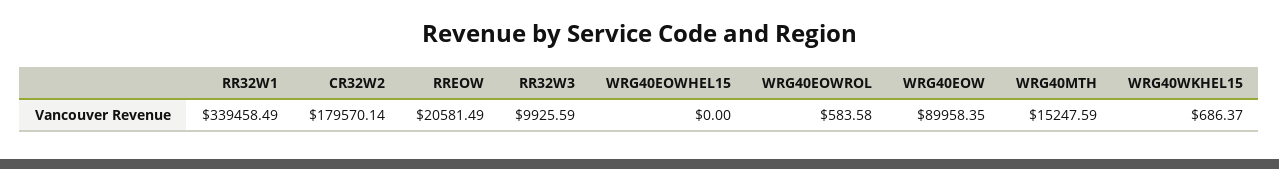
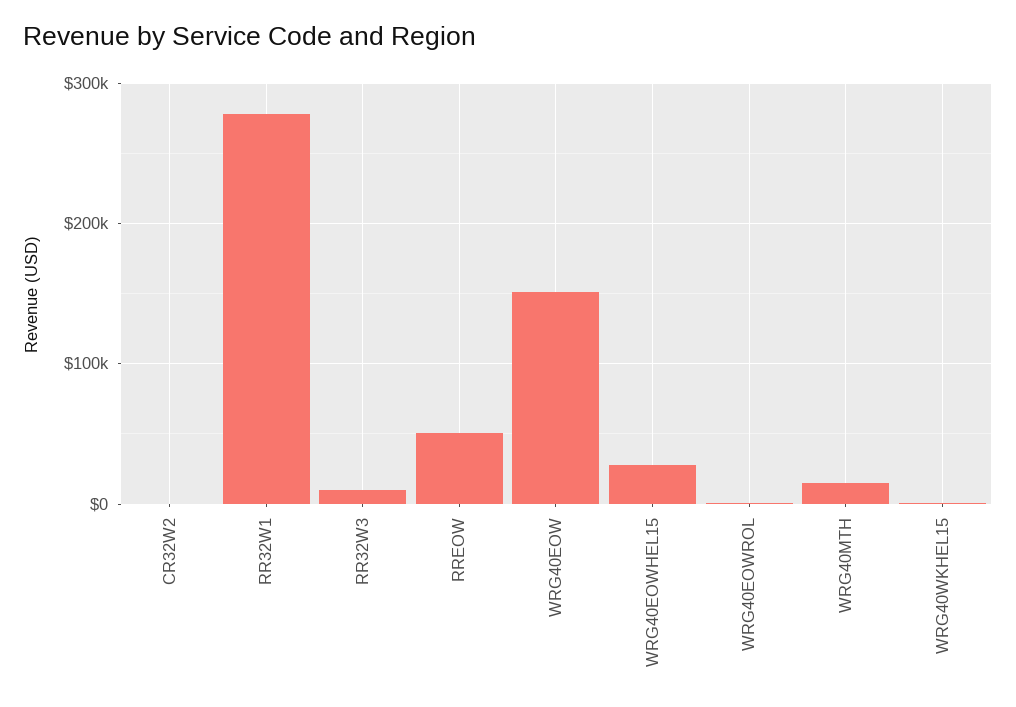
RR32W1: 339458.49 -> 280000
CR32W2: 179570.14 -> 0
RREOW: 20581.49 -> 50000
WRG40EOWHEL15: 0 -> 30000
WRG40EOW: 89958.35 -> 150000

